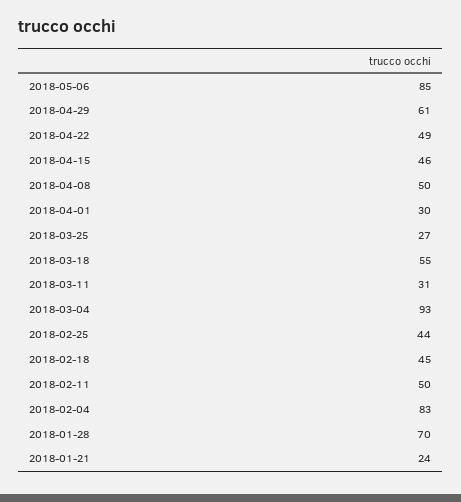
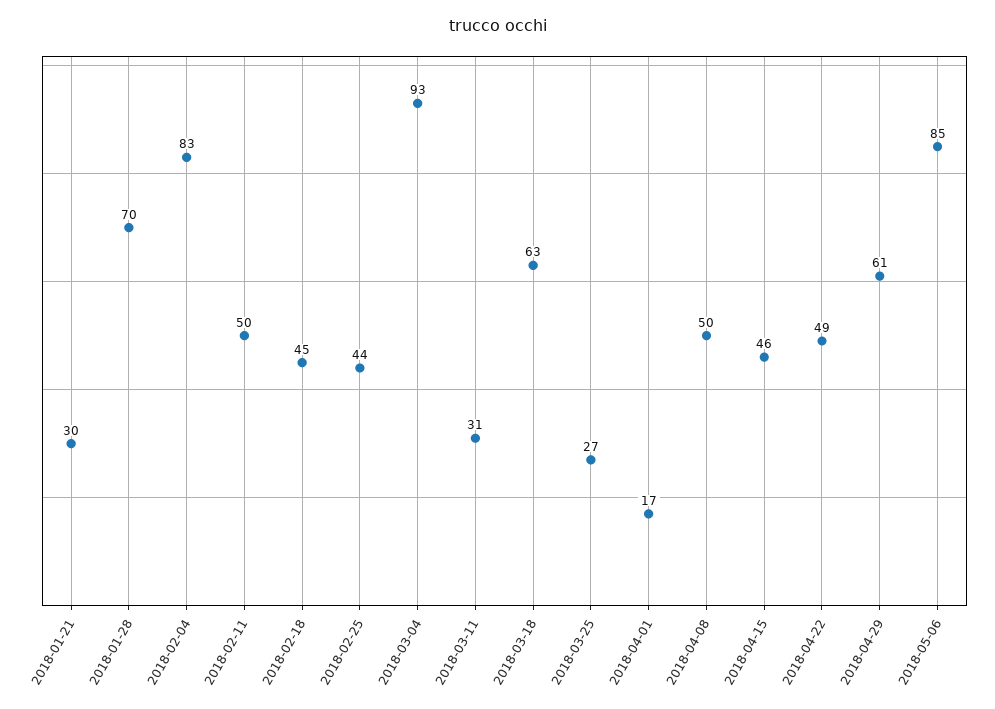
2018-04-01: 30 -> 17
2018-03-18: 55 -> 63
2018-01-21: 24 -> 30

